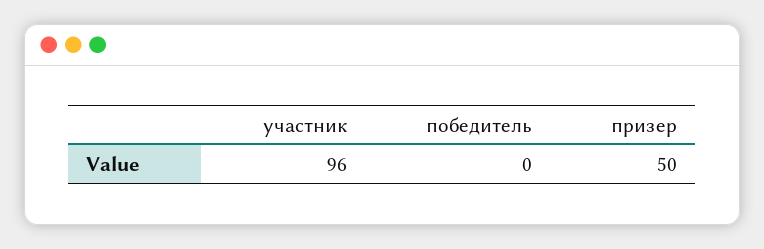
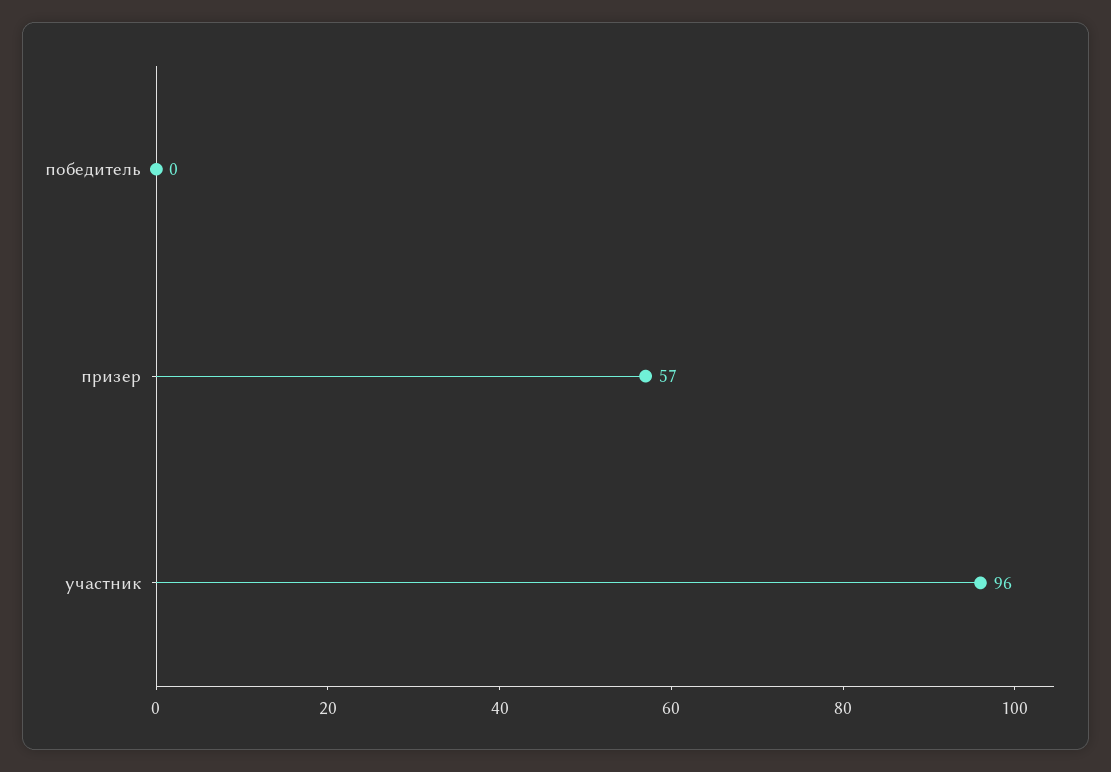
призер: 50 -> 57

